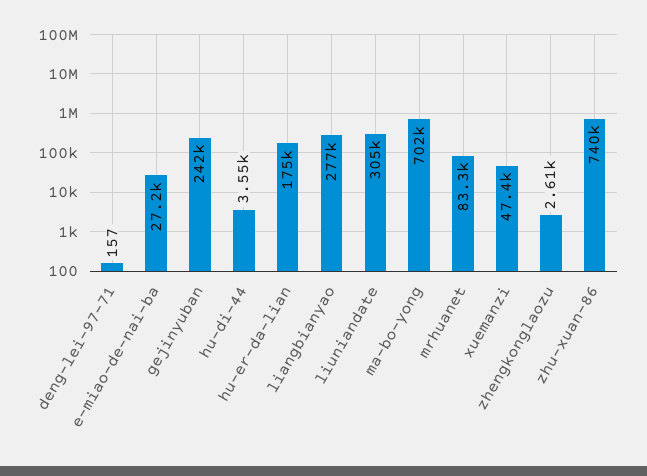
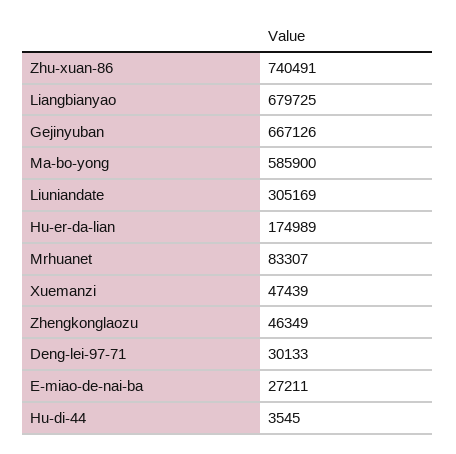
deng-lei-97-71: 157 -> 30133
gejinyuban: 242000 -> 667126
liangbianyao: 277000 -> 679725
ma-bo-yong: 702000 -> 585900
zhengkonglaozu: 2610 -> 46349

